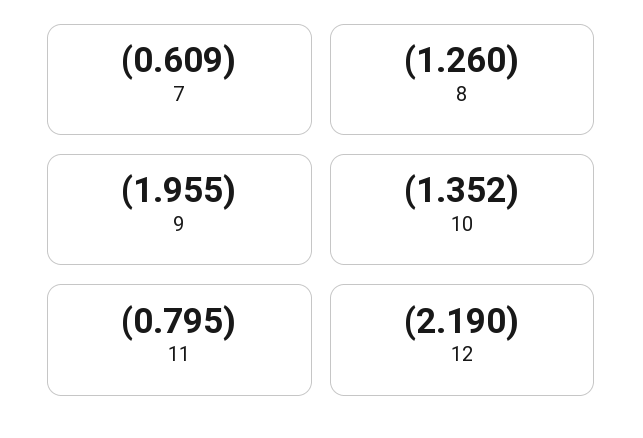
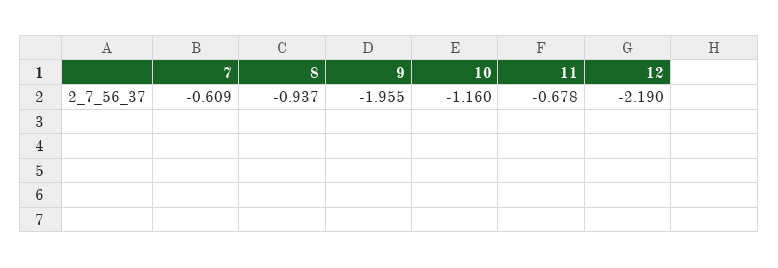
8: -1.26 -> -0.937
10: -1.352 -> -1.16
11: -0.795 -> -0.678

